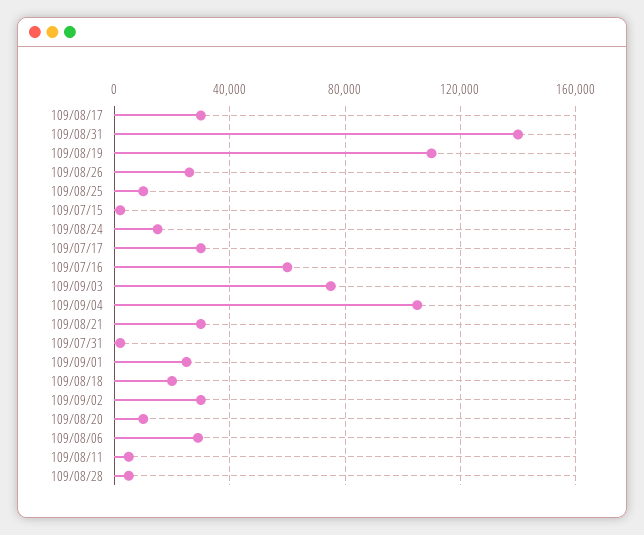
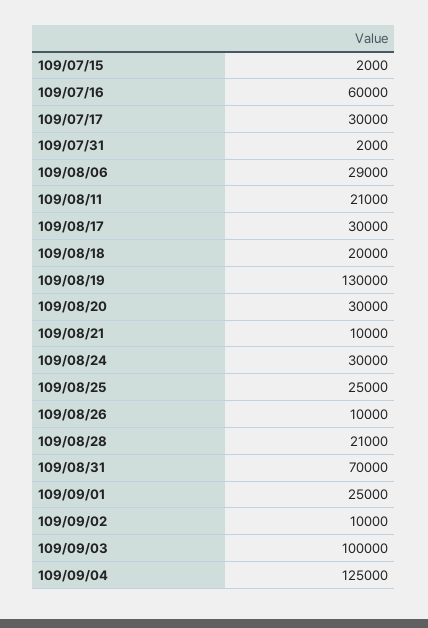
109/08/31: 140000 -> 70000
109/08/19: 110000 -> 130000
109/08/26: 25000 -> 10000
109/08/25: 10000 -> 25000
109/08/24: 15000 -> 30000
109/09/03: 75000 -> 100000
109/09/04: 105000 -> 125000
109/08/21: 30000 -> 10000
109/09/02: 30000 -> 10000
109/08/20: 10000 -> 30000
109/08/11: 5000 -> 21000
109/08/28: 5000 -> 21000

